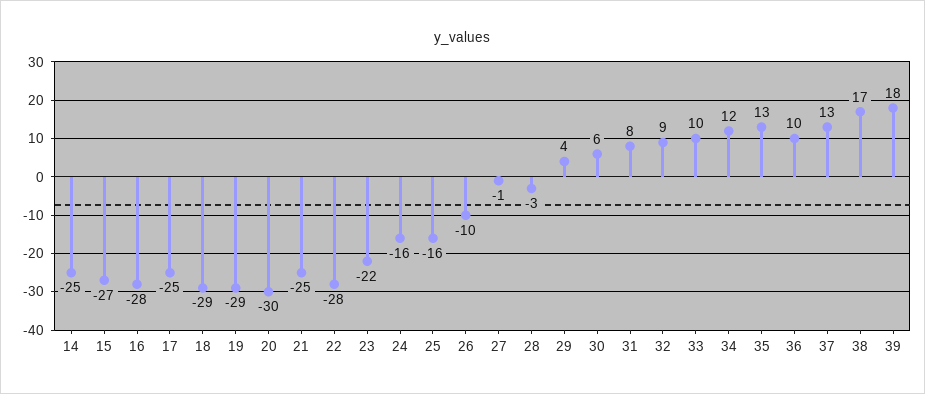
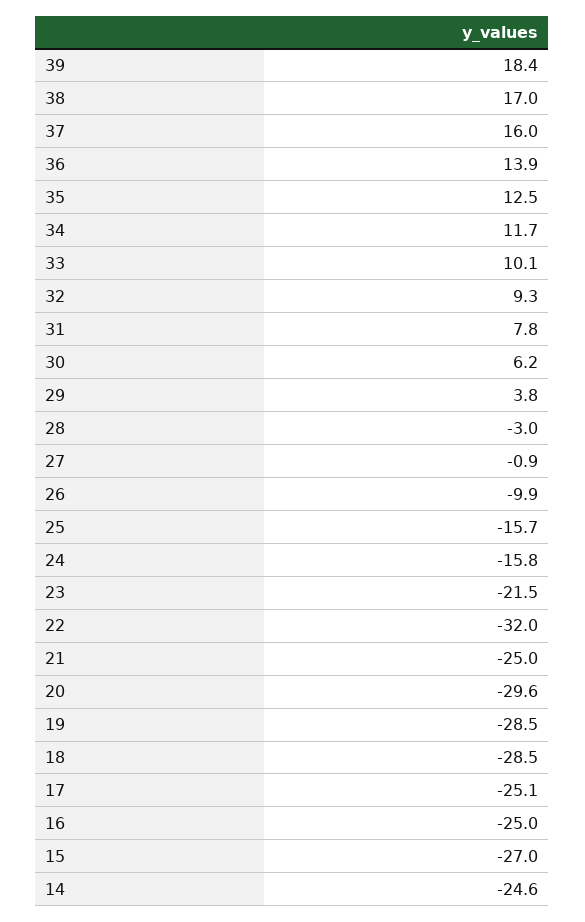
16: -28 -> -25
22: -28 -> -32
36: 10 -> 13.9
37: 13 -> 16

